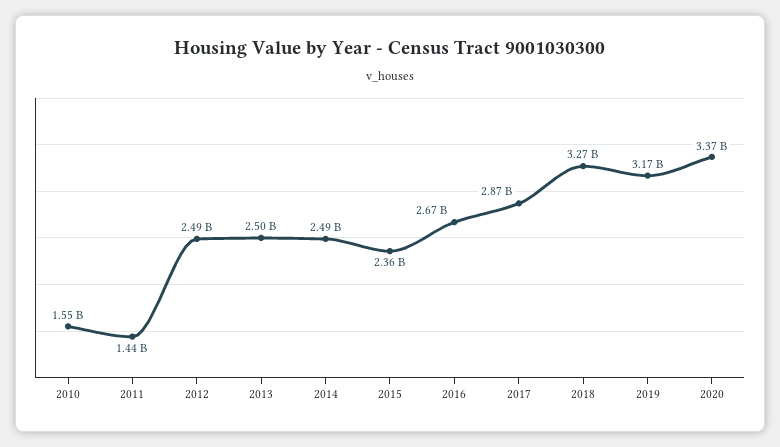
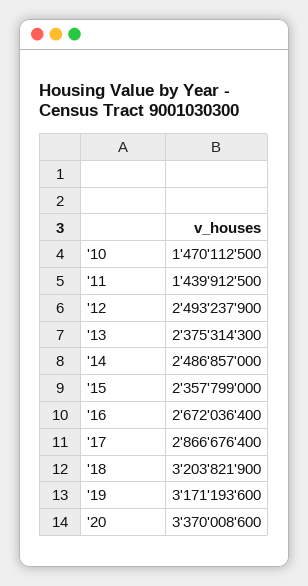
2010: 1550000000 -> 1470112500
2013: 2500000000 -> 2375314300
2018: 3270000000 -> 3203821900

